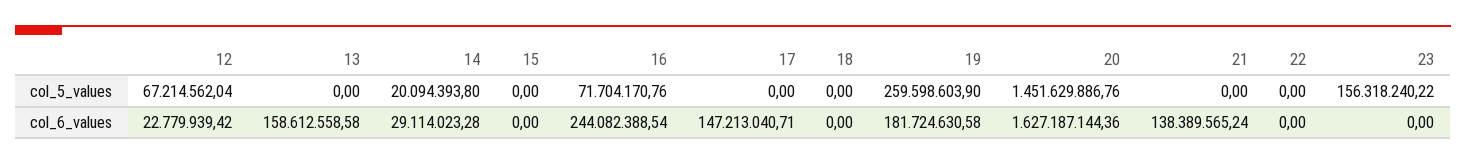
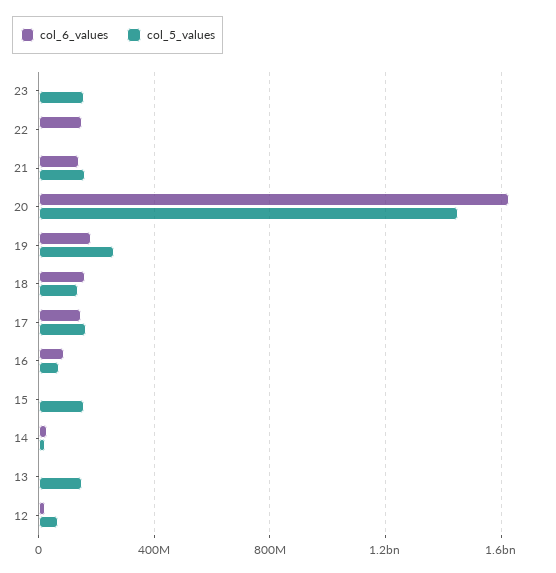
col_5_values, 13: 0 -> 150000000
col_5_values, 15: 0 -> 150000000
col_5_values, 17: 0 -> 150000000
col_5_values, 18: 0 -> 150000000
col_5_values, 21: 0 -> 150000000
col_6_values, 13: 158612558.58 -> 0
col_6_values, 16: 244082388.54 -> 100000000
col_6_values, 18: 0 -> 150000000
col_6_values, 22: 0 -> 150000000

